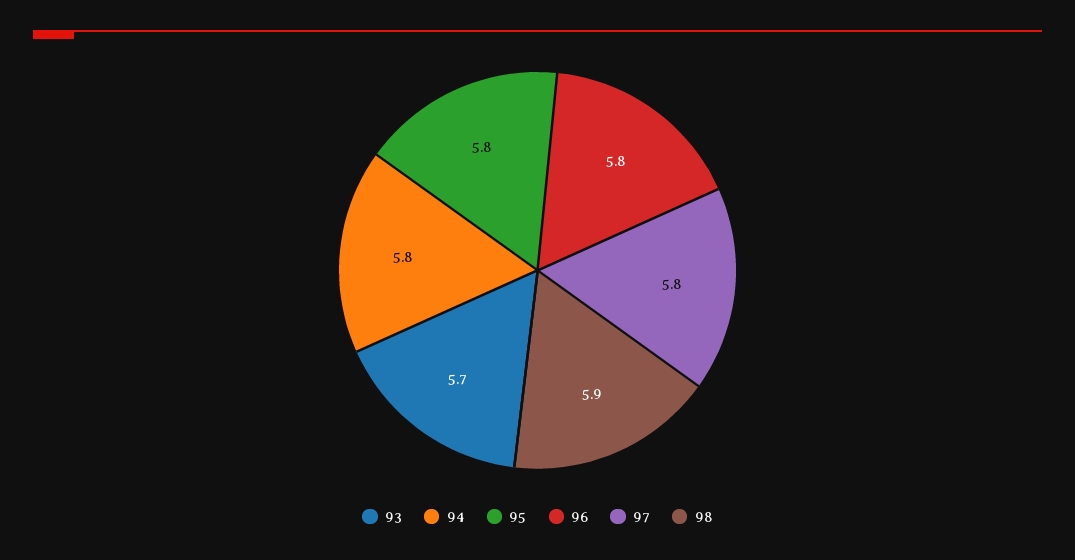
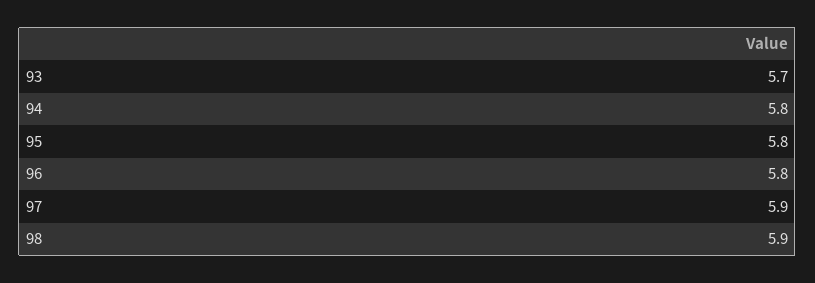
97: 5.8 -> 5.9

